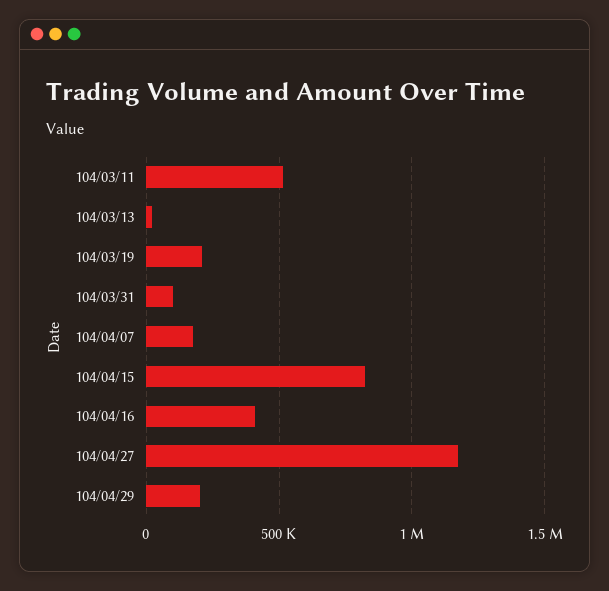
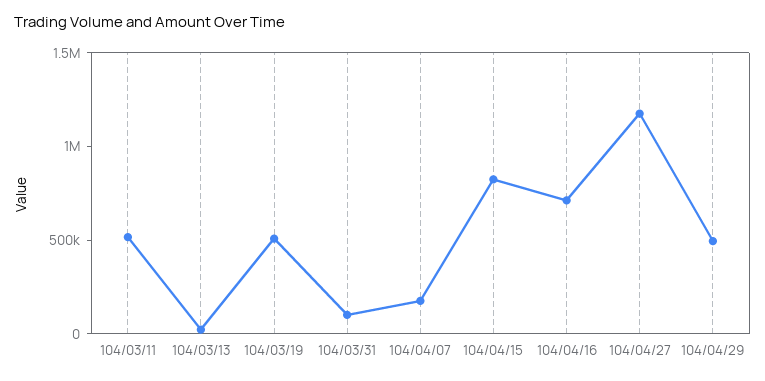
104/03/19: 200000 -> 500000
104/04/16: 400000 -> 700000
104/04/29: 200000 -> 500000

